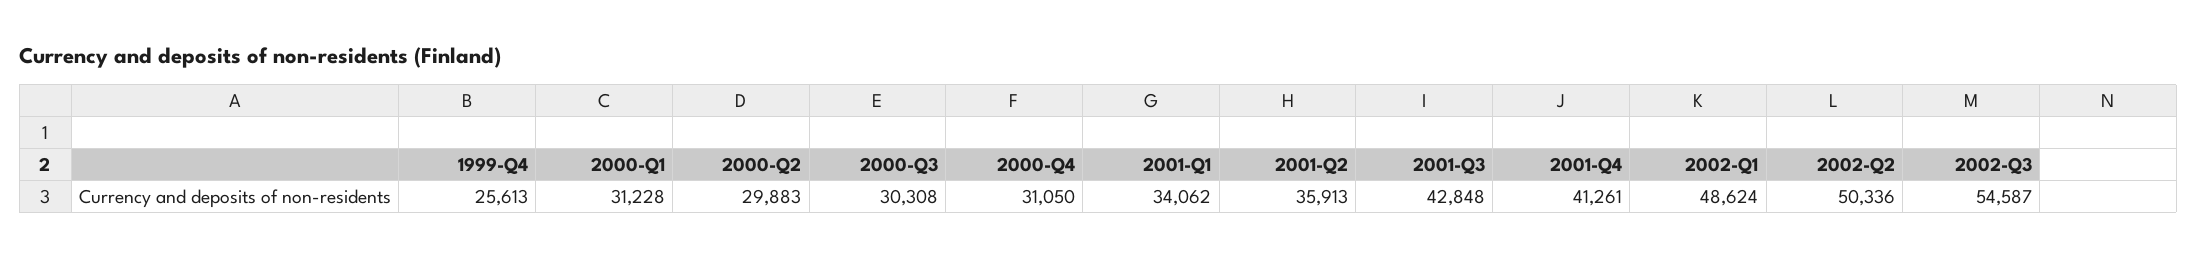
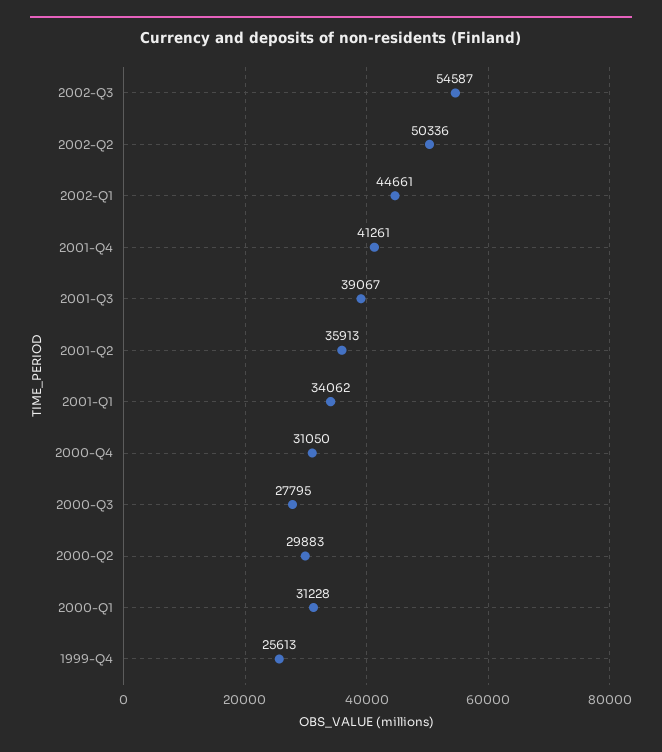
2000-Q3: 30308 -> 27795
2001-Q3: 42848 -> 39067
2002-Q1: 48624 -> 44661

